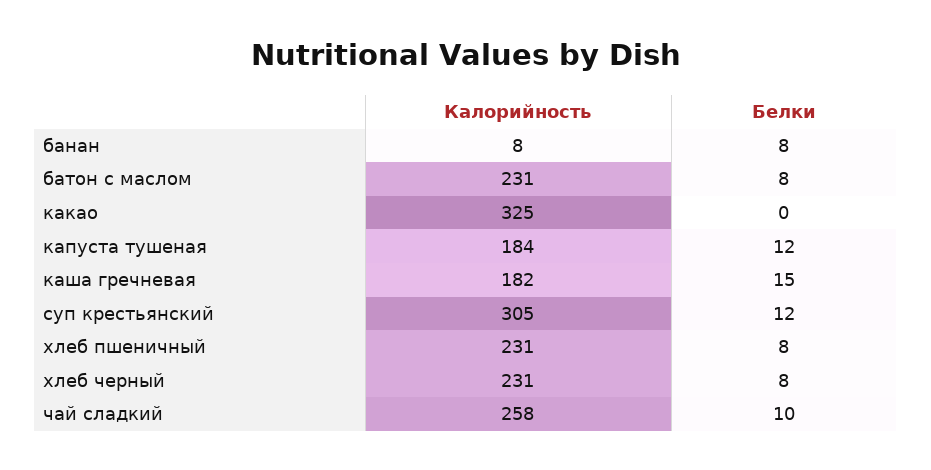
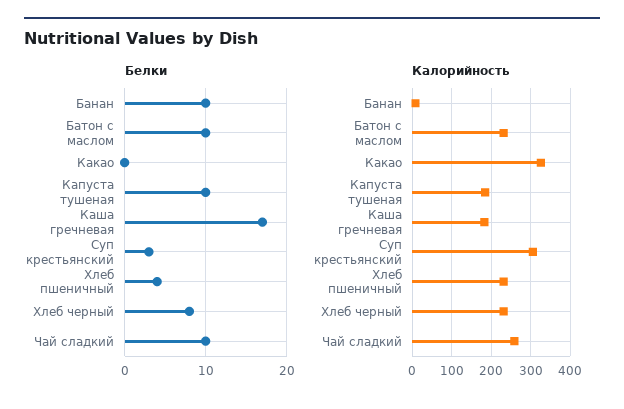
Белки, банан: 8 -> 10
Белки, батон с маслом: 8 -> 10
Белки, капуста тушеная: 12 -> 10
Белки, каша гречневая: 15 -> 17
Белки, суп крестьянский: 12 -> 3
Белки, хлеб пшеничный: 8 -> 4

